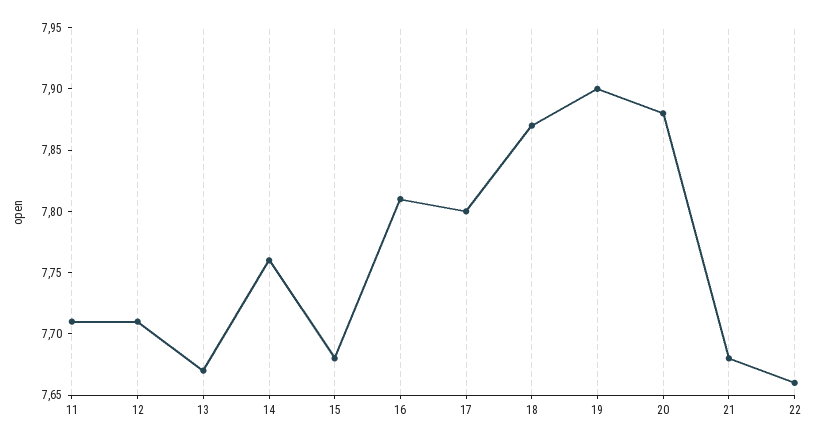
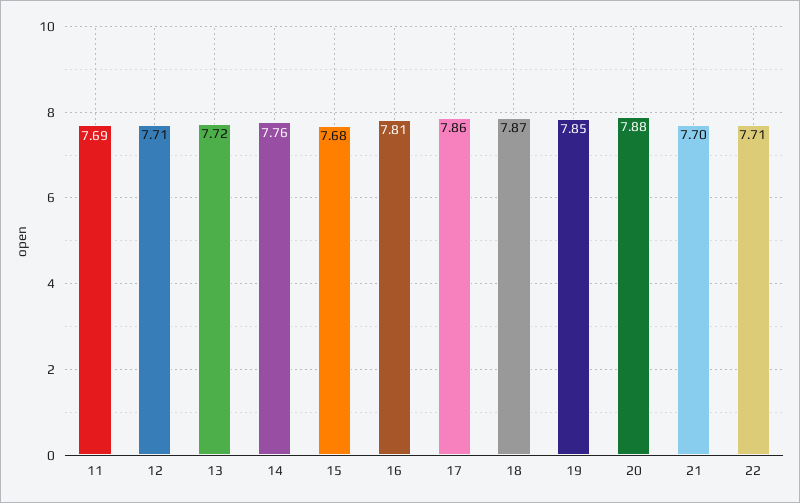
11: 7.71 -> 7.69
13: 7.67 -> 7.72
17: 7.8 -> 7.86
19: 7.9 -> 7.85
21: 7.68 -> 7.7
22: 7.66 -> 7.71

